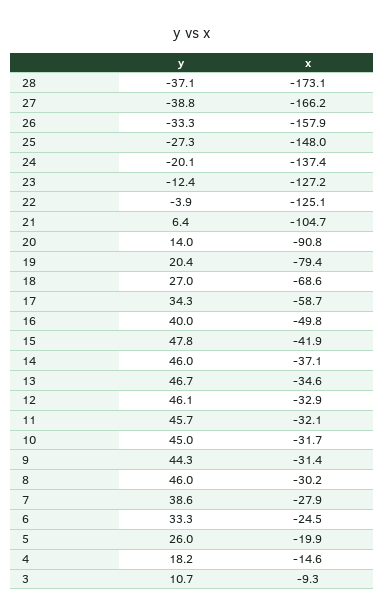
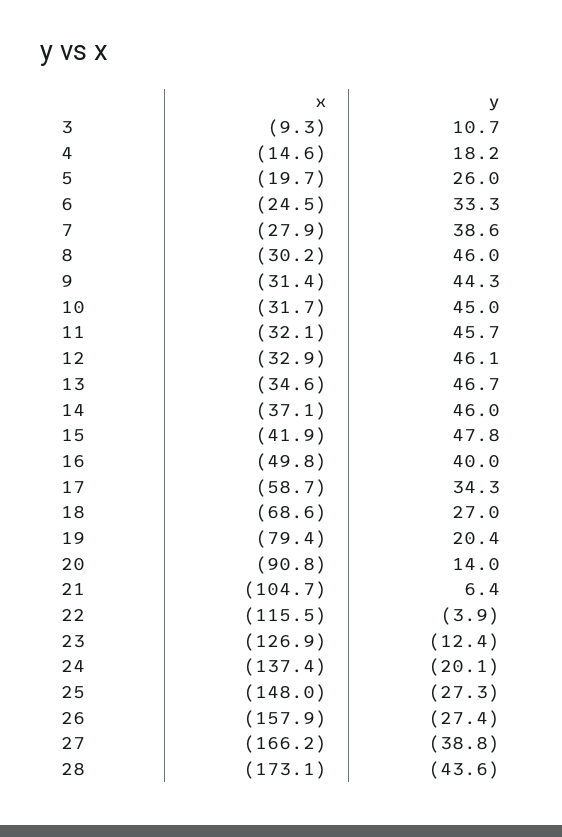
y, 28: -37.1 -> -43.6
y, 26: -33.3 -> -27.4
x, 23: -127.2 -> -126.9
x, 22: -125.1 -> -115.5
x, 5: -19.9 -> -19.7

